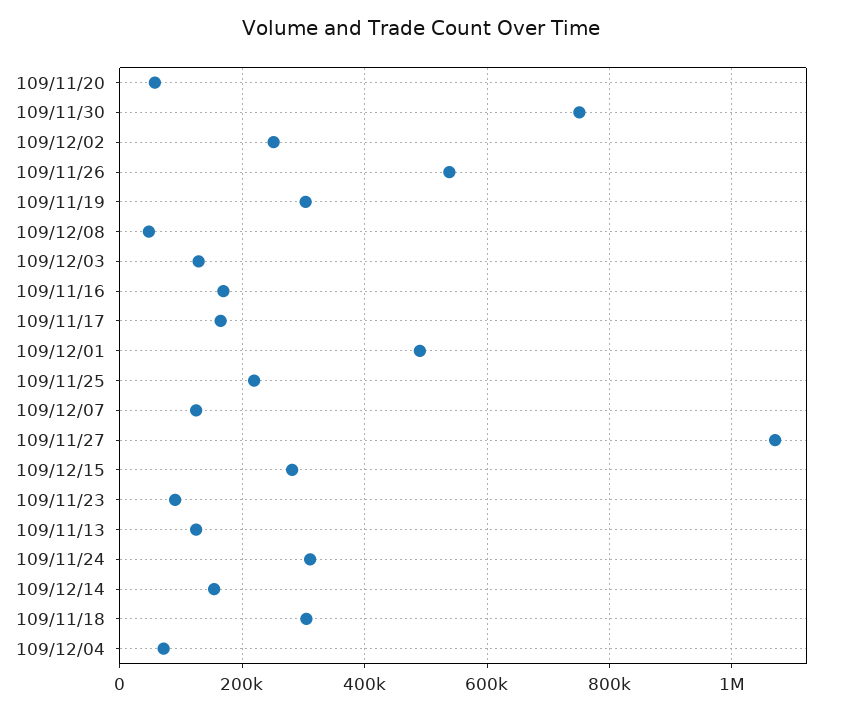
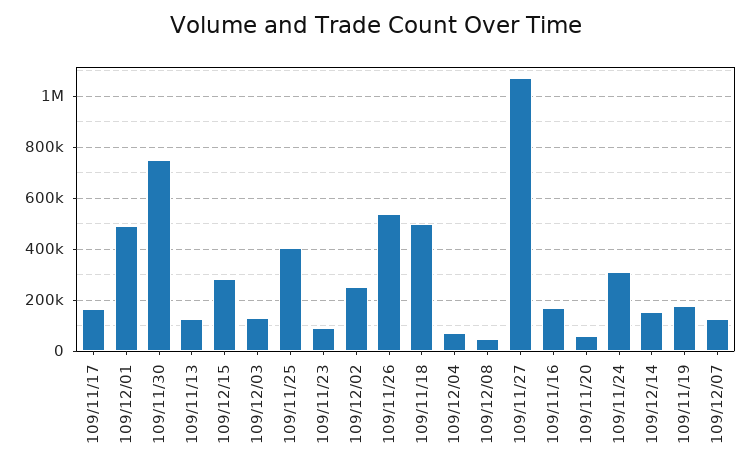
109/11/19: 300000 -> 175000
109/11/25: 220000 -> 400000
109/11/18: 300000 -> 500000

